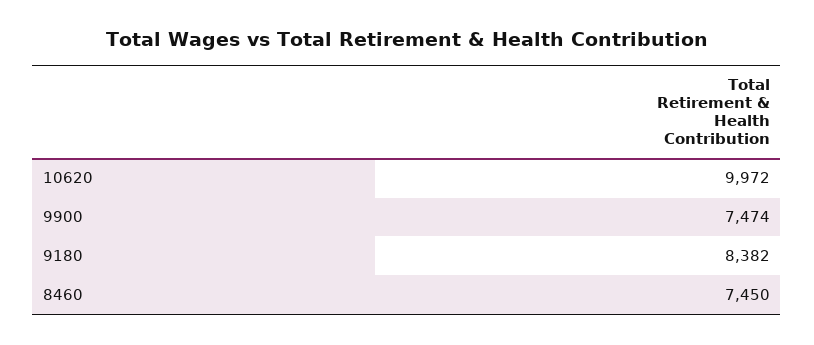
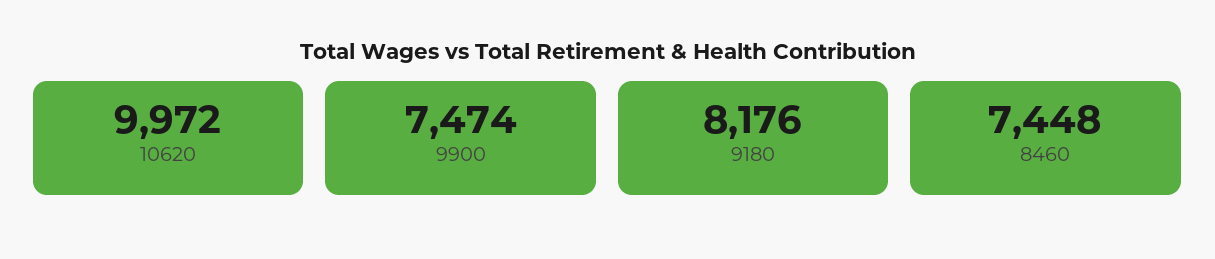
9180: 8382 -> 8176
8460: 7450 -> 7448

